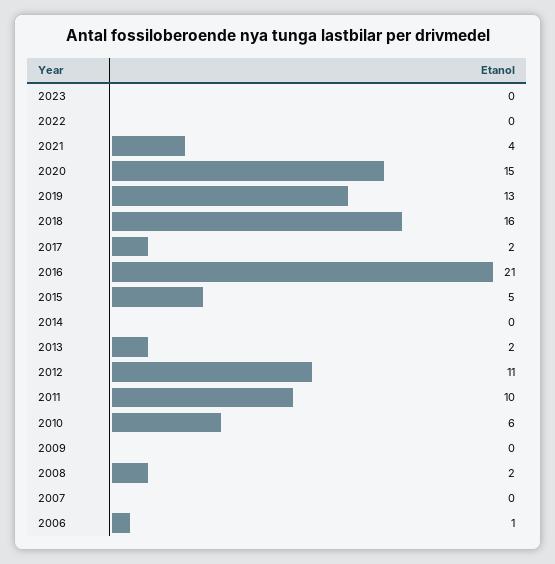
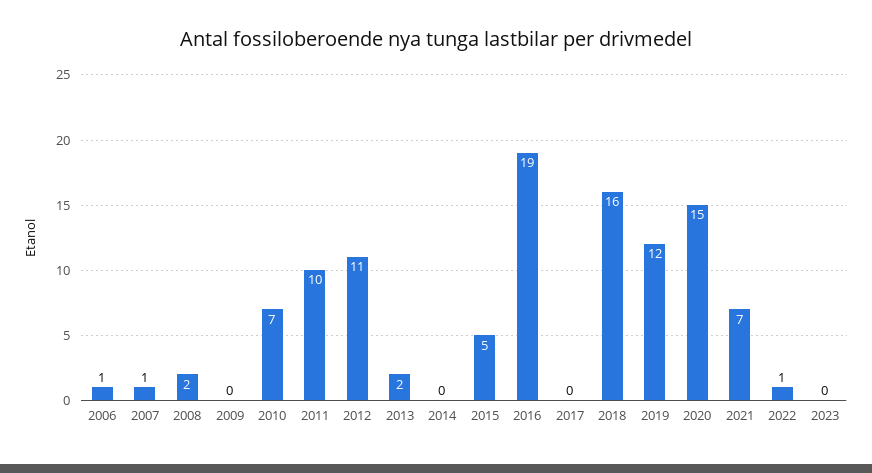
2022: 0 -> 1
2021: 4 -> 7
2019: 13 -> 12
2017: 2 -> 0
2016: 21 -> 19
2010: 6 -> 7
2007: 0 -> 1

